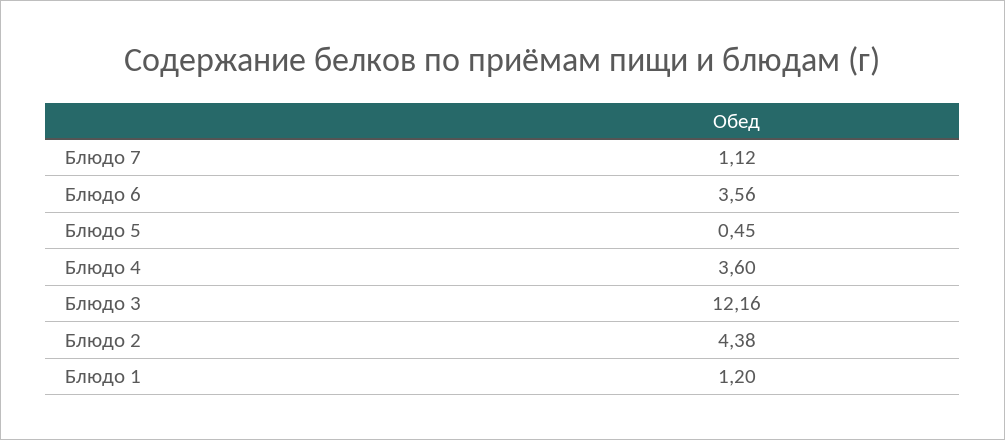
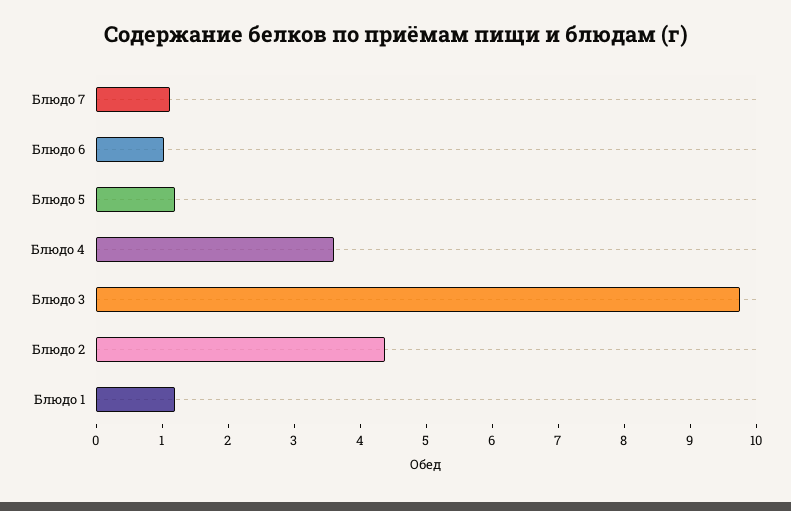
Блюдо 6: 3.56 -> 1
Блюдо 5: 0.45 -> 1.2
Блюдо 3: 12.16 -> 9.8

